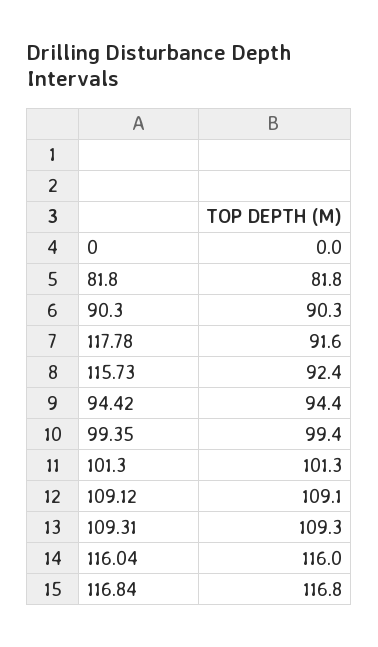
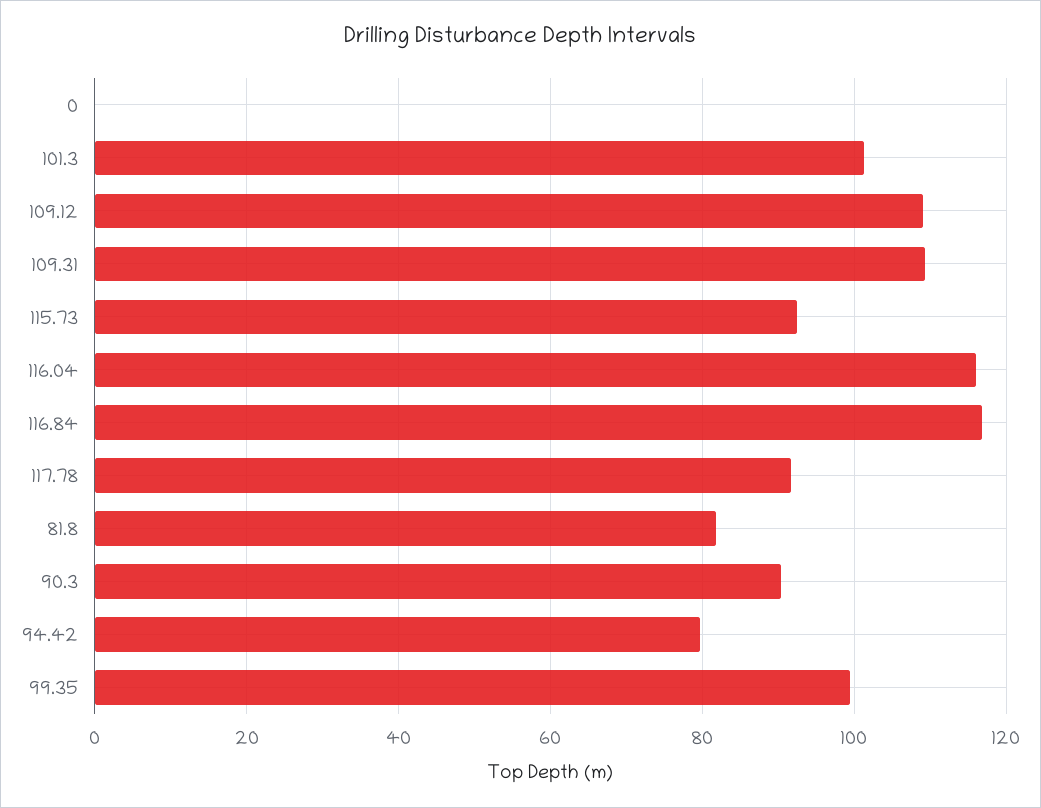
94.42: 94.4 -> 80

